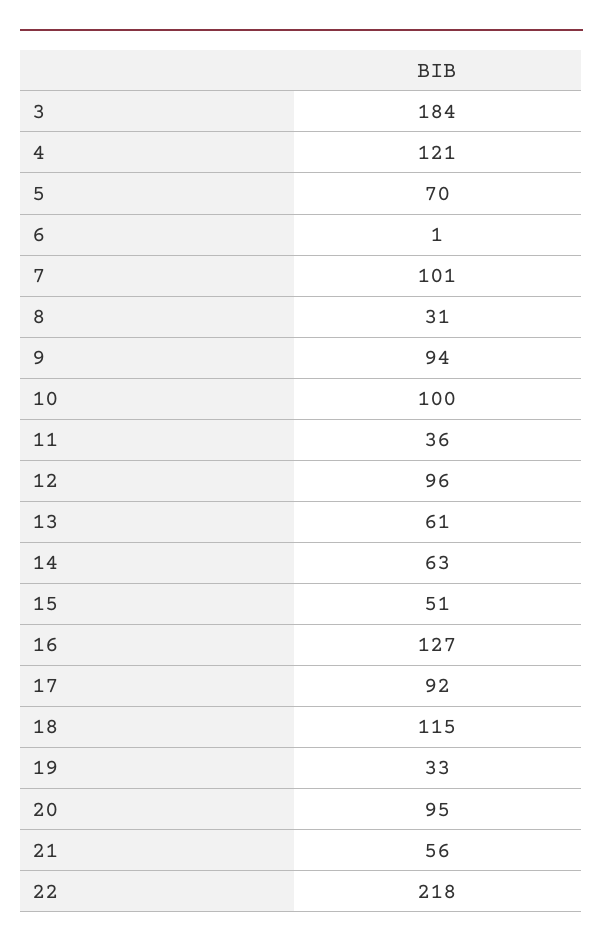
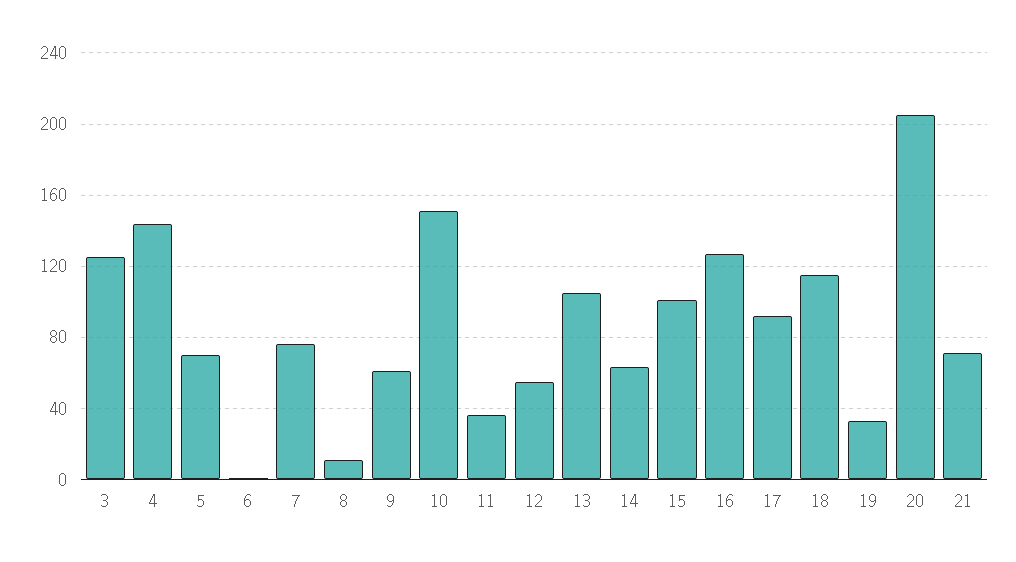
3: 184 -> 125
4: 121 -> 145
7: 101 -> 75
8: 31 -> 10
9: 94 -> 60
10: 100 -> 150
12: 96 -> 55
13: 61 -> 105
15: 51 -> 100
20: 95 -> 205
21: 56 -> 70
22: 218 -> none

